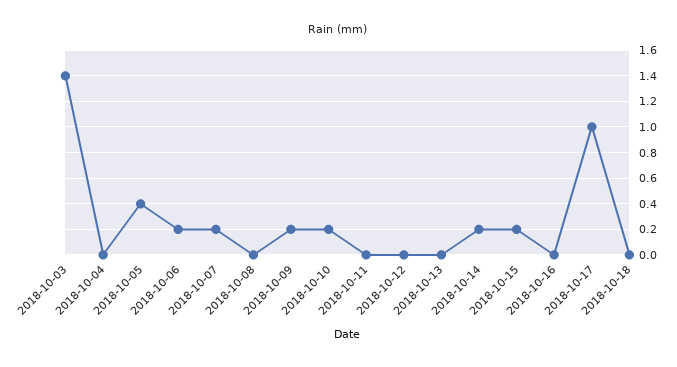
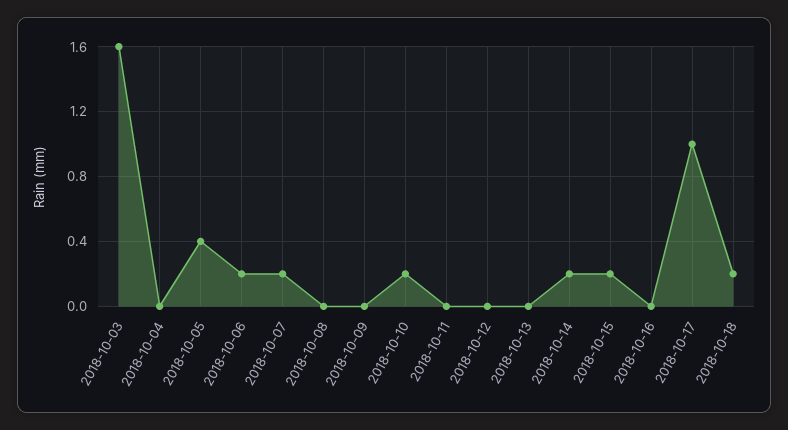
2018-10-03: 1.4 -> 1.6
2018-10-09: 0.2 -> 0
2018-10-18: 0 -> 0.2

